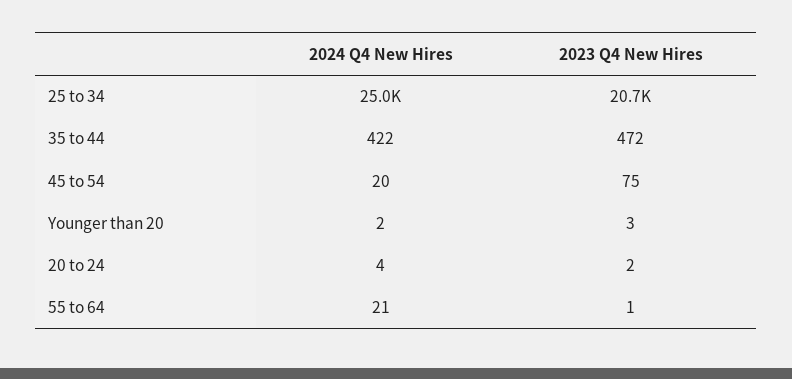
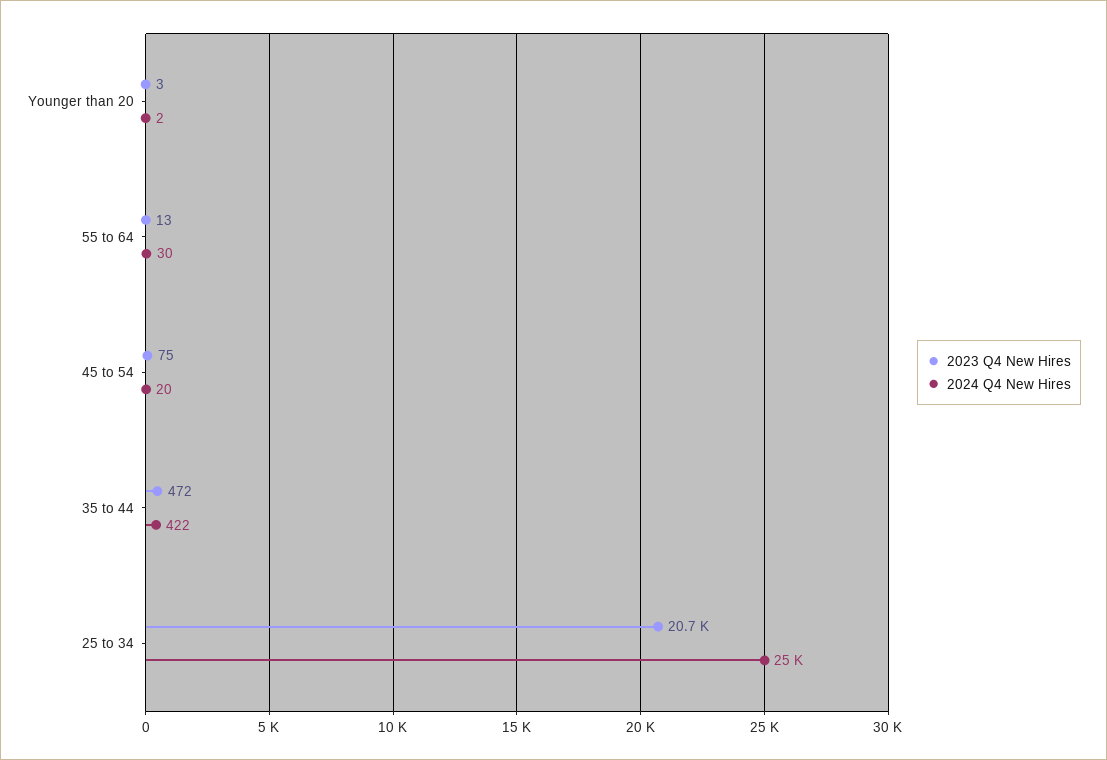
2024 Q4 New Hires, 20 to 24: 4 -> none
2023 Q4 New Hires, 20 to 24: 2 -> none
2024 Q4 New Hires, 55 to 64: 21 -> 30
2023 Q4 New Hires, 55 to 64: 1 -> 13

